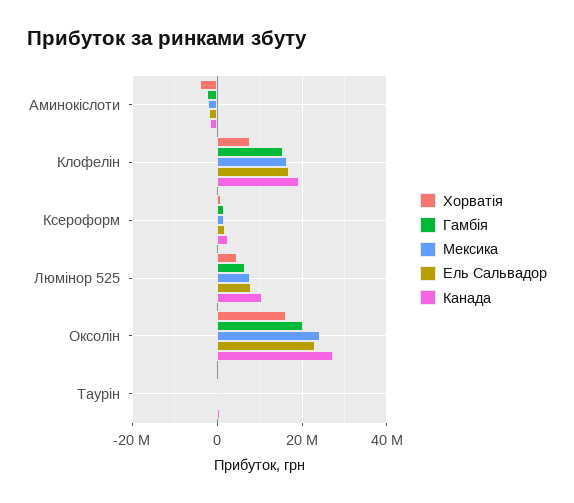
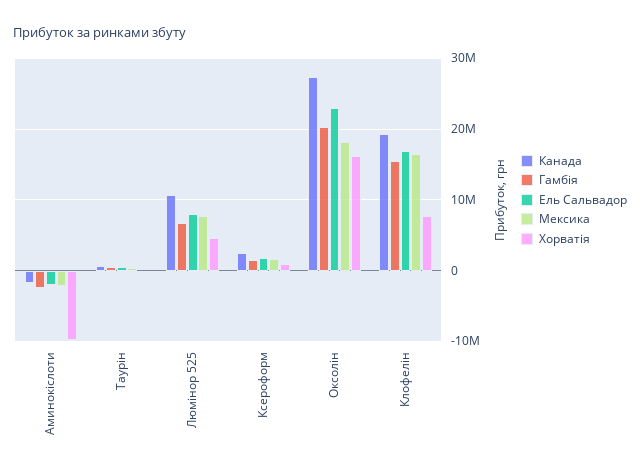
Хорватія, Аминокіслоти: -4000000 -> -10000000
Мексика, Оксолін: 24000000 -> 18000000

